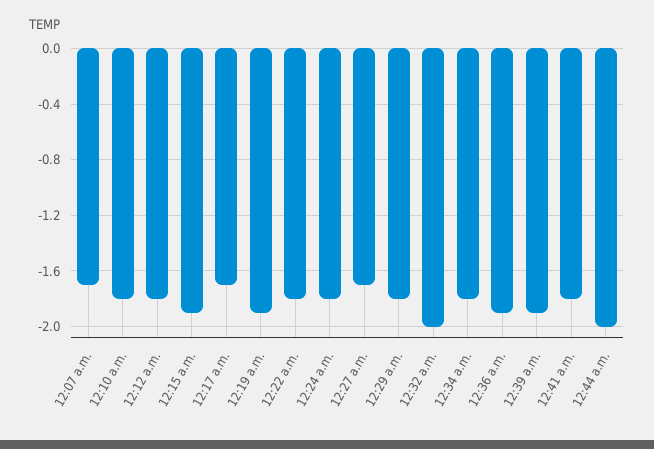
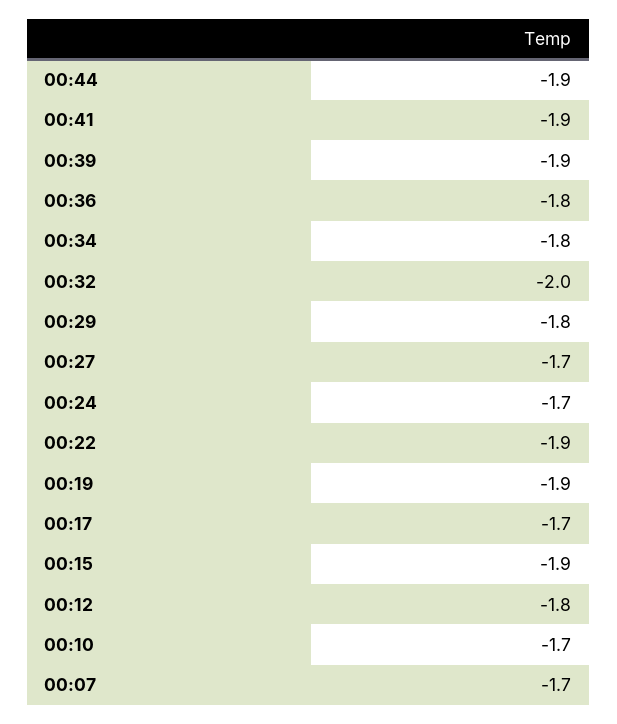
12:10 a.m.: -1.8 -> -1.7
12:22 a.m.: -1.8 -> -1.9
12:24 a.m.: -1.8 -> -1.7
12:36 a.m.: -1.9 -> -1.8
12:41 a.m.: -1.8 -> -1.9
12:44 a.m.: -2 -> -1.9

